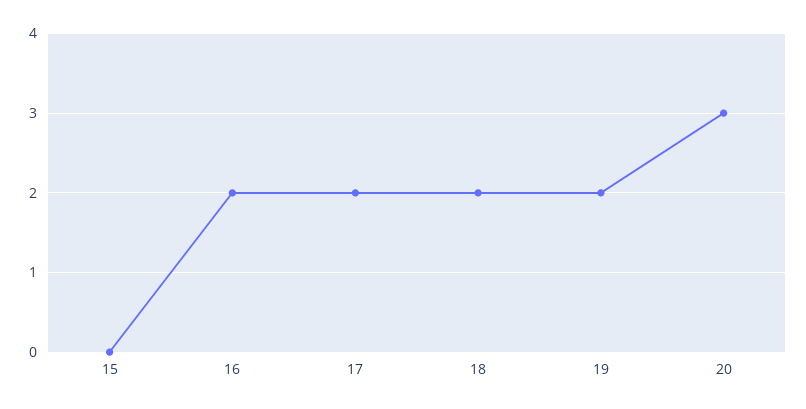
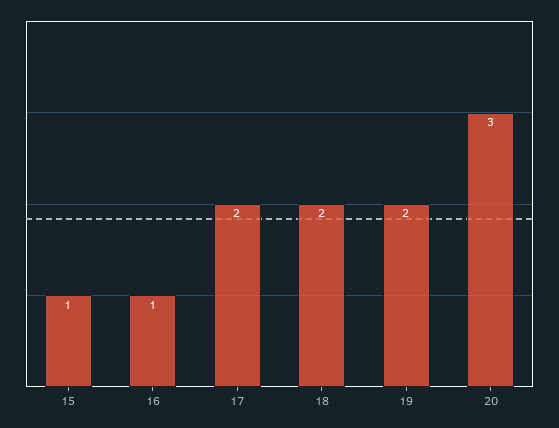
15: 0 -> 1
16: 2 -> 1

